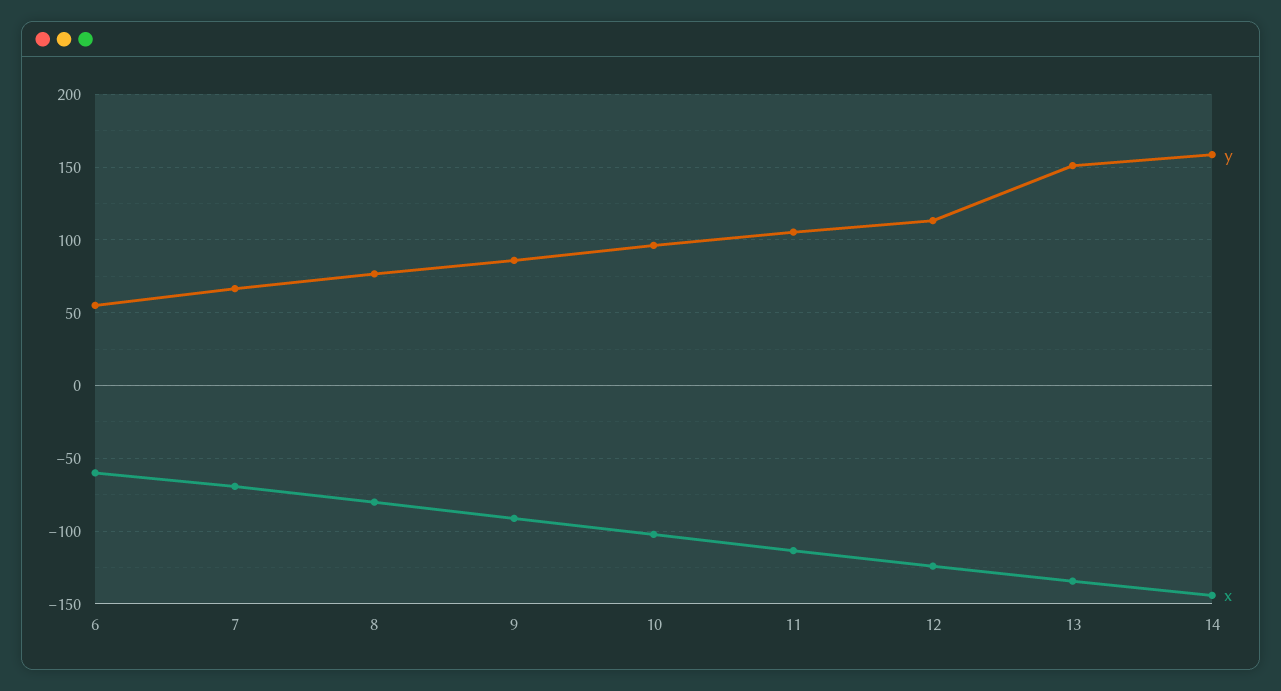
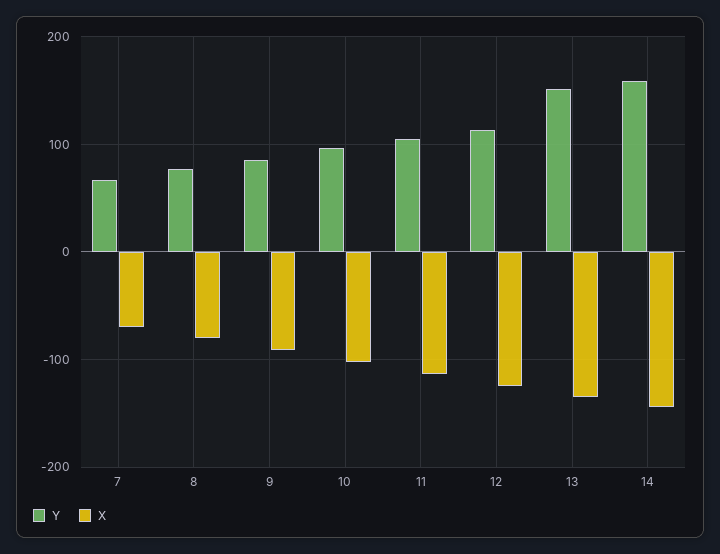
y, 6: 55 -> none
x, 6: -60 -> none

